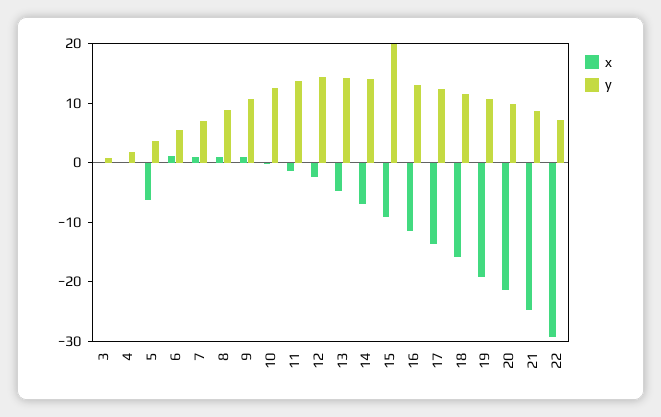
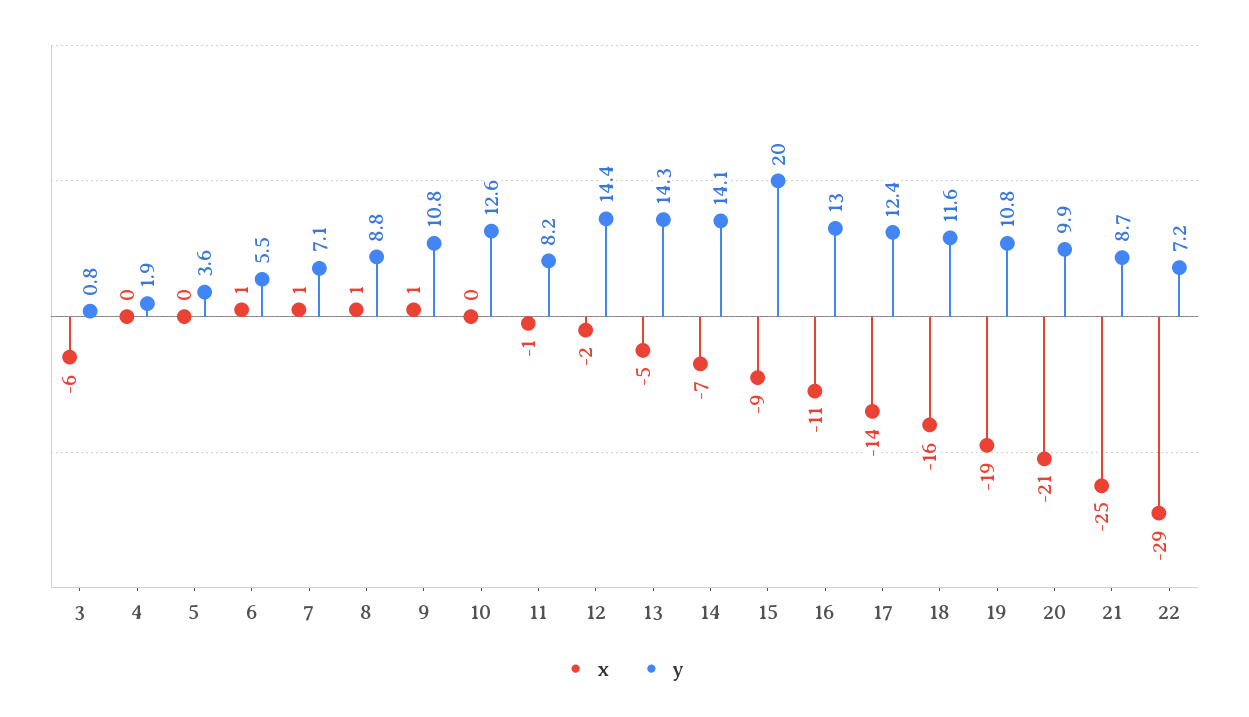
x, 3: 0 -> -6
x, 5: -6 -> 0
y, 11: 14 -> 8.2

